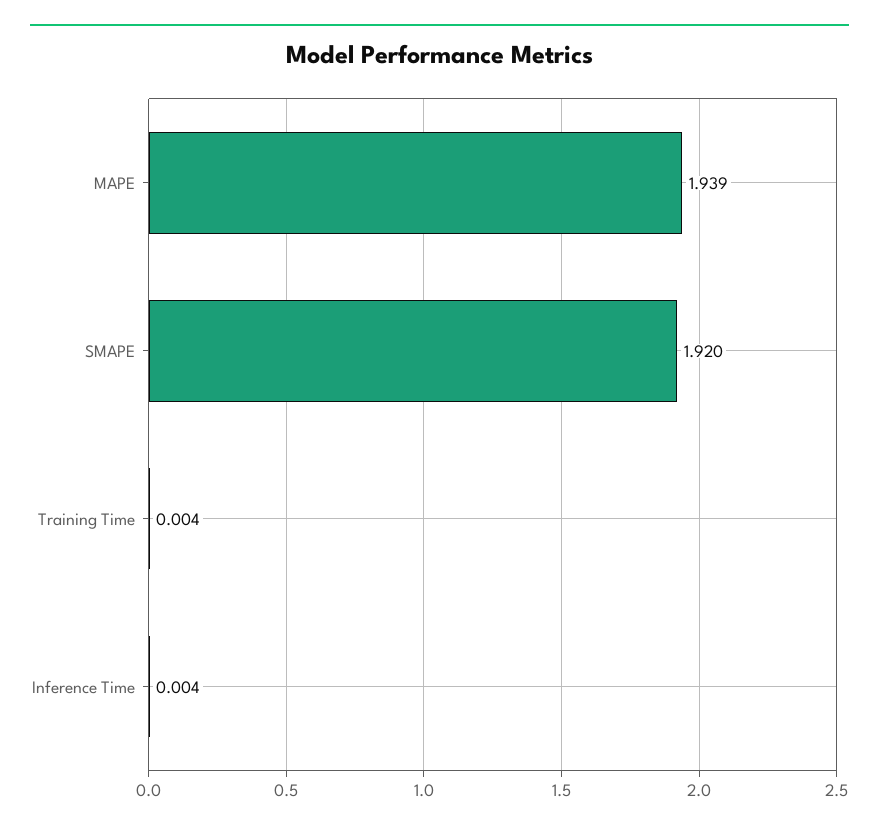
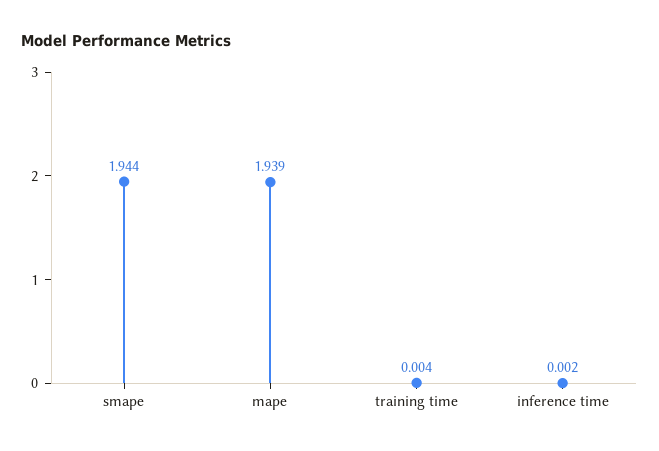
SMAPE: 1.92 -> 1.944
Inference Time: 0.004 -> 0.002

